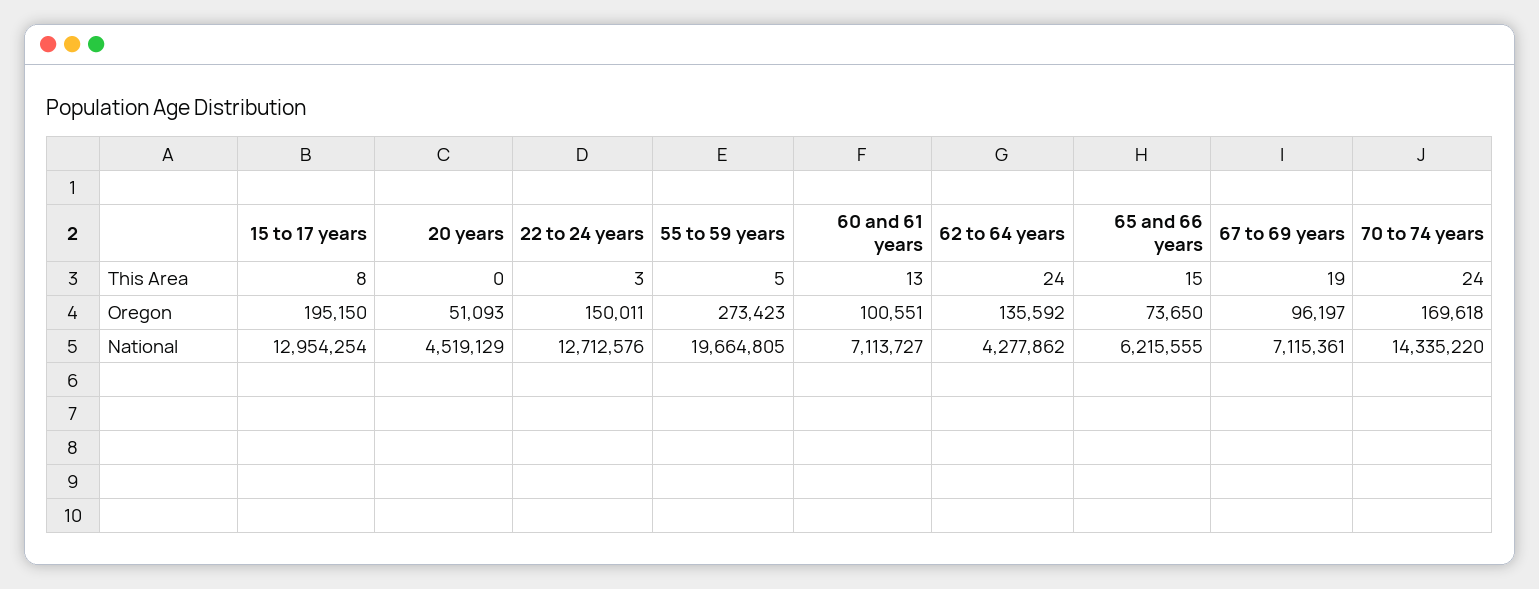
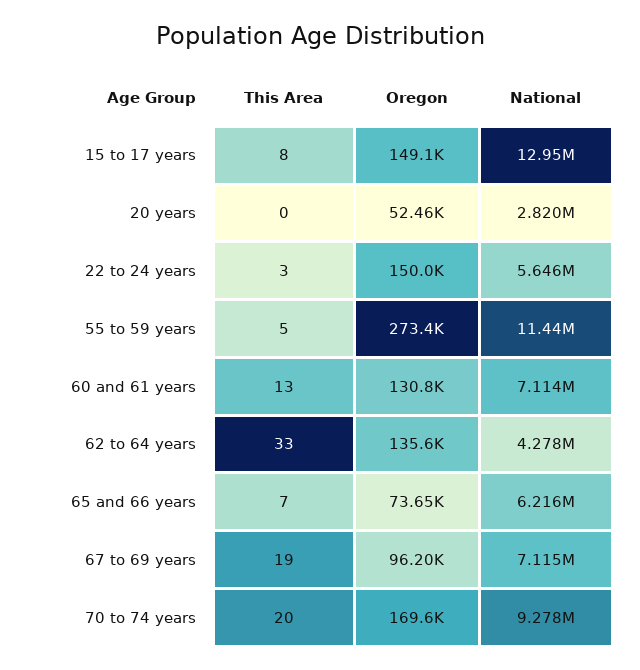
62 to 64 years, This Area: 24 -> 33
65 and 66 years, This Area: 15 -> 7
70 to 74 years, This Area: 24 -> 20
15 to 17 years, Oregon: 195150 -> 149100
20 years, Oregon: 51093 -> 52460
60 and 61 years, Oregon: 100551 -> 130800
20 years, National: 4519129 -> 2820000
22 to 24 years, National: 12712576 -> 5646000
55 to 59 years, National: 19664805 -> 11440000
70 to 74 years, National: 14335220 -> 9278000

